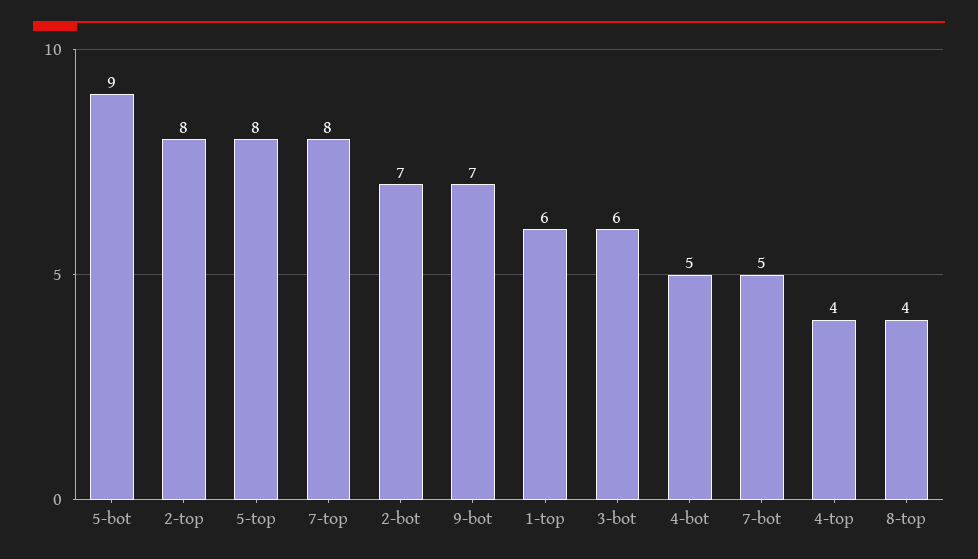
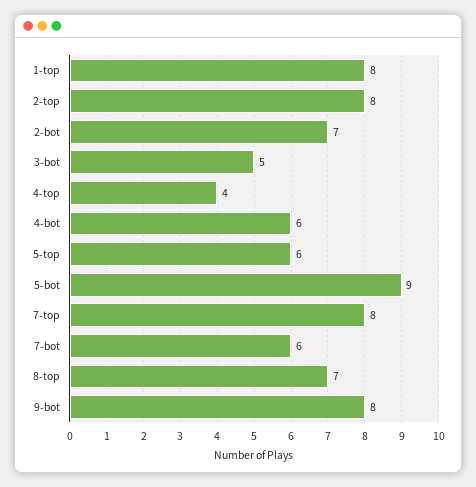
5-top: 8 -> 6
9-bot: 7 -> 8
1-top: 6 -> 8
3-bot: 6 -> 5
4-bot: 5 -> 6
7-bot: 5 -> 6
8-top: 4 -> 7

